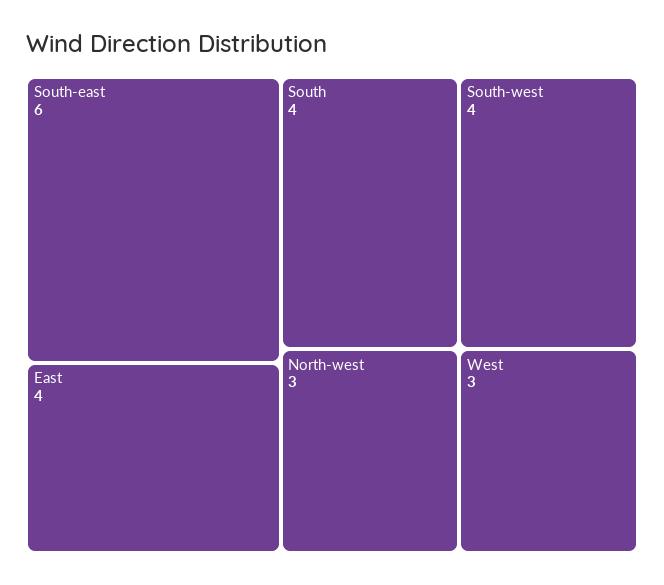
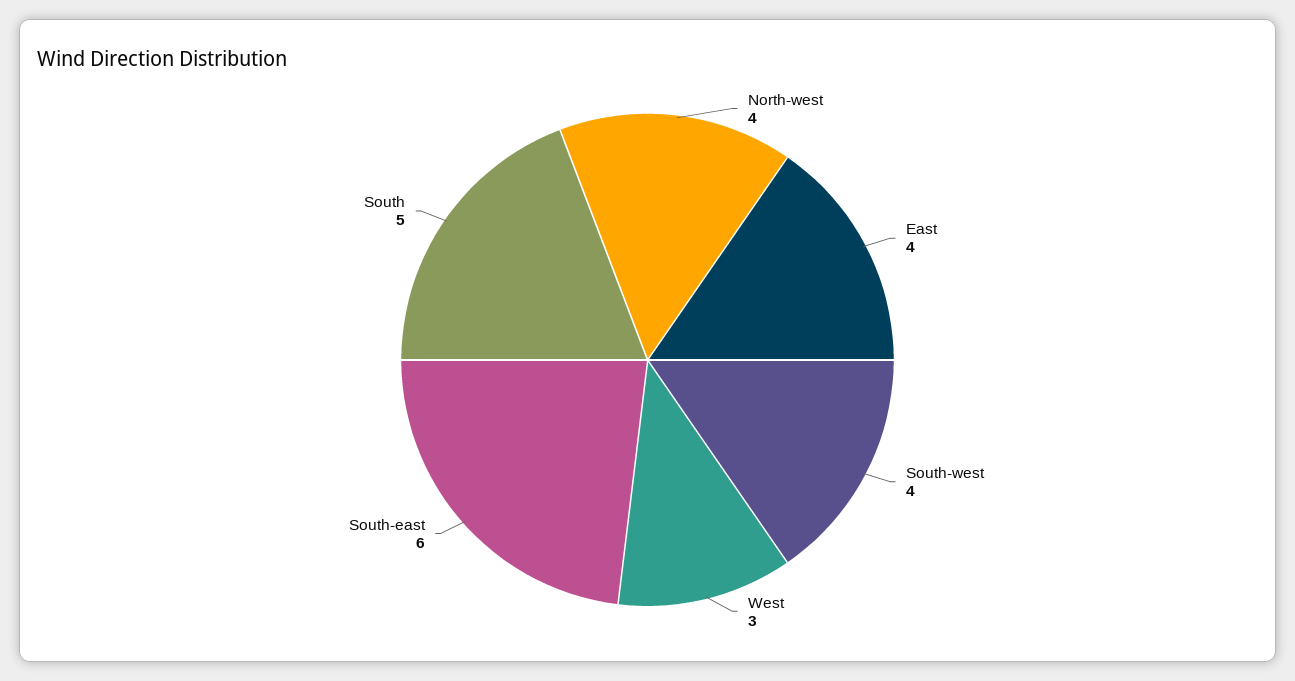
South: 4 -> 5
North-west: 3 -> 4

